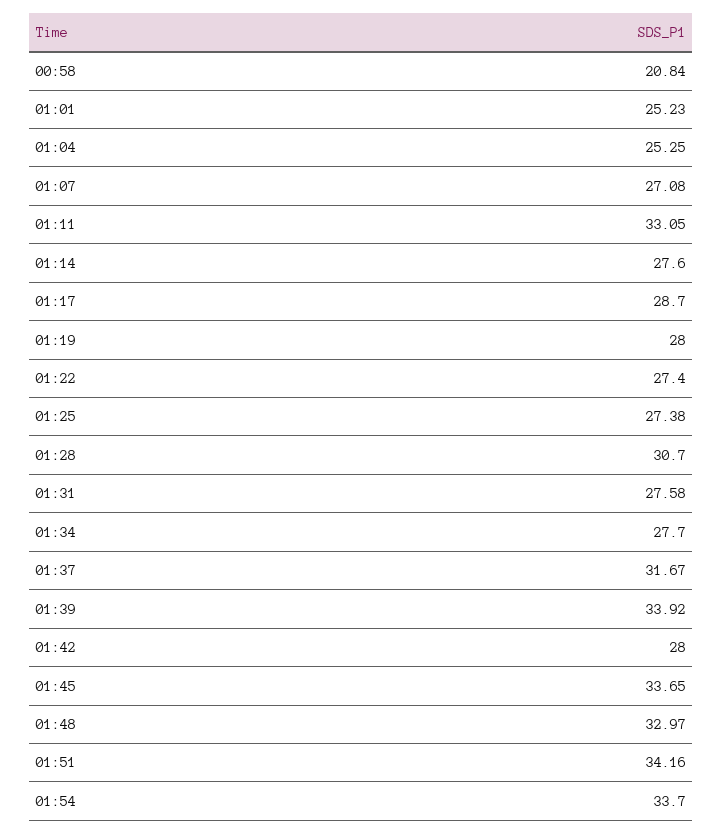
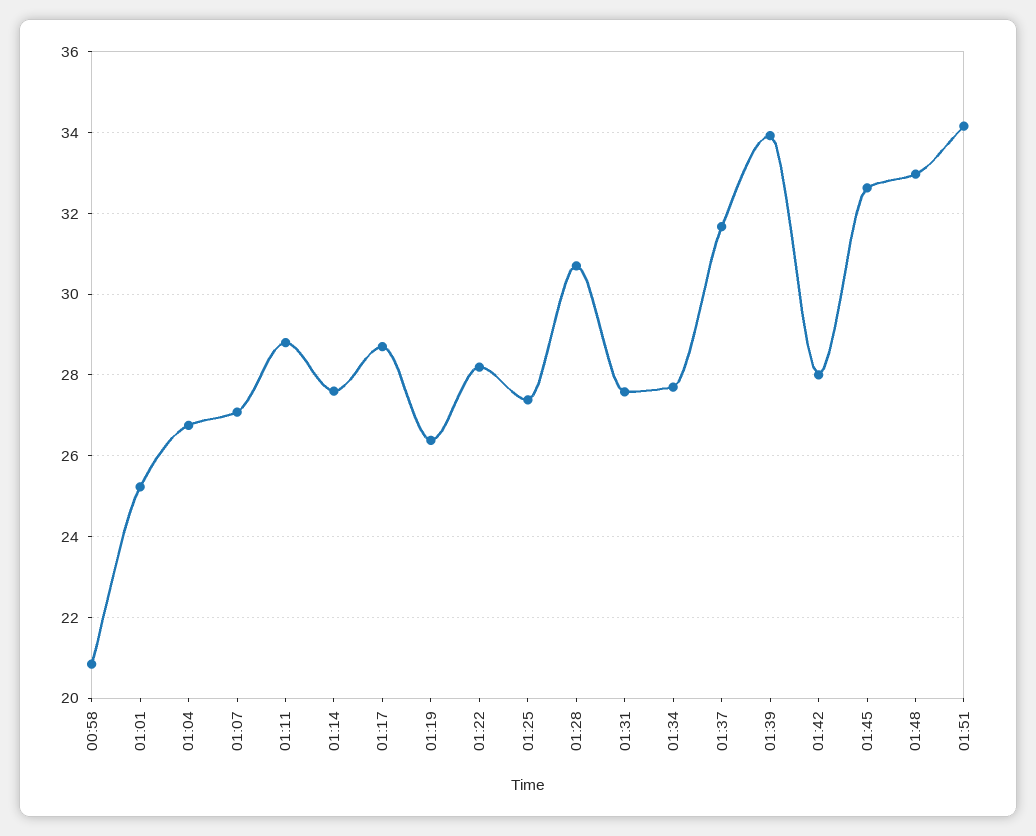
01:04: 25.25 -> 26.8
01:11: 33.05 -> 28.8
01:19: 28 -> 26.4
01:22: 27.4 -> 28.2
01:45: 33.65 -> 32.6
01:54: 33.7 -> none

